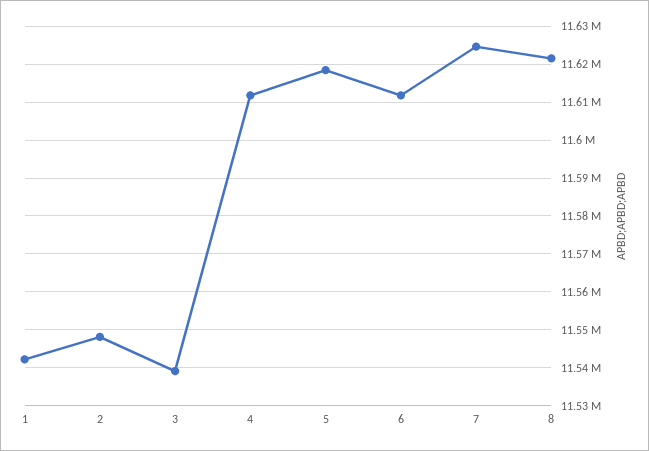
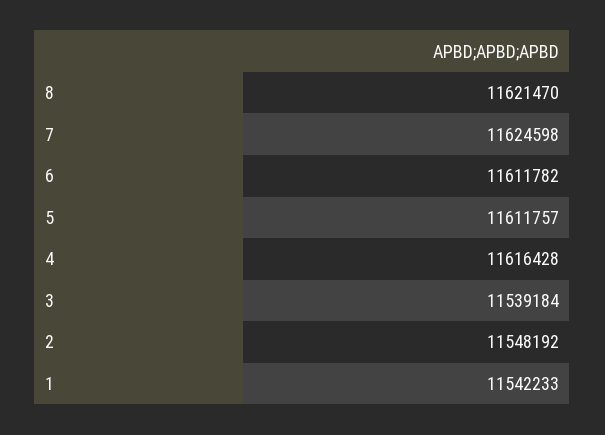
4: 11612000 -> 11616428
5: 11618000 -> 11611757

